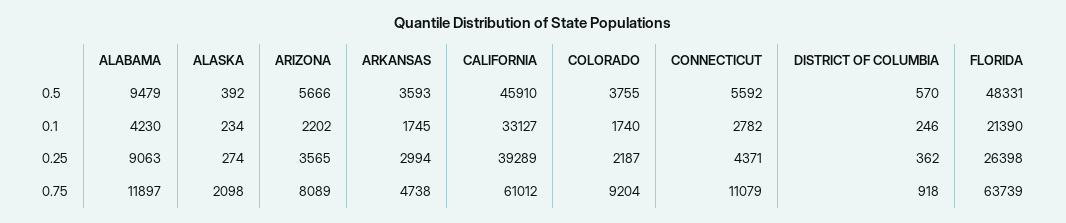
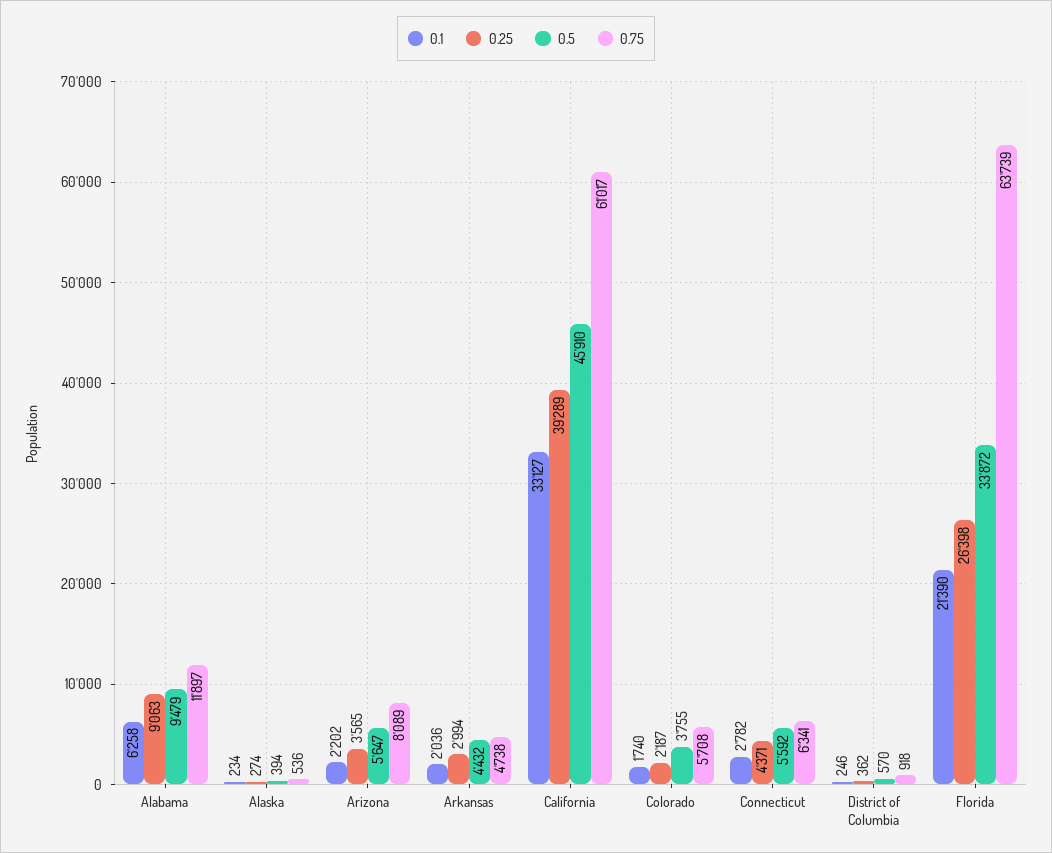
0.5, ALASKA: 392 -> 394
0.5, ARIZONA: 5666 -> 5647
0.5, ARKANSAS: 3593 -> 4432
0.5, FLORIDA: 48331 -> 33872
0.1, ALABAMA: 4230 -> 6258
0.1, ARKANSAS: 1745 -> 2036
0.75, ALASKA: 2098 -> 536
0.75, CALIFORNIA: 61012 -> 61017
0.75, COLORADO: 9204 -> 5708
0.75, CONNECTICUT: 11079 -> 6341

